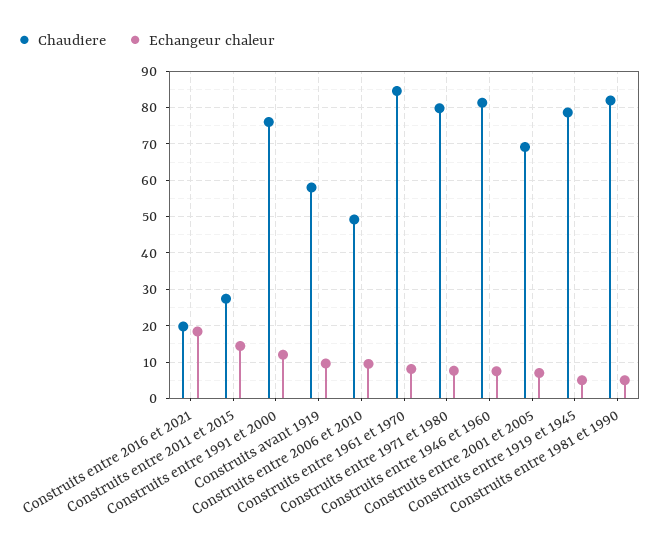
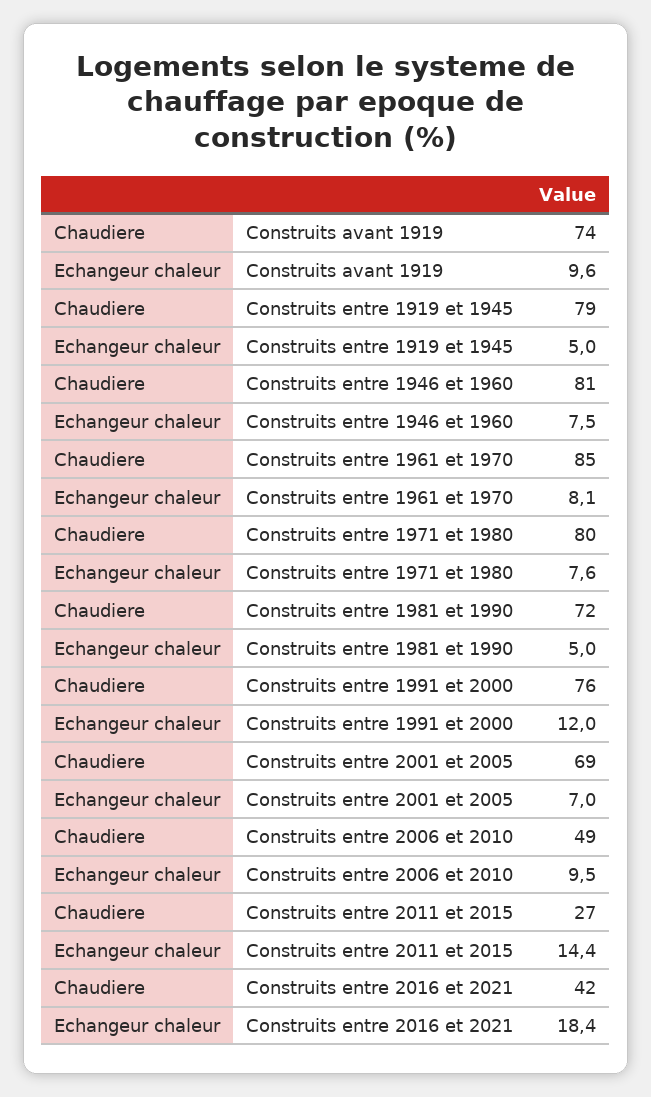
Chaudiere, Construits entre 2016 et 2021: 20 -> 42
Chaudiere, Construits avant 1919: 58 -> 74
Chaudiere, Construits entre 1981 et 1990: 82 -> 72

